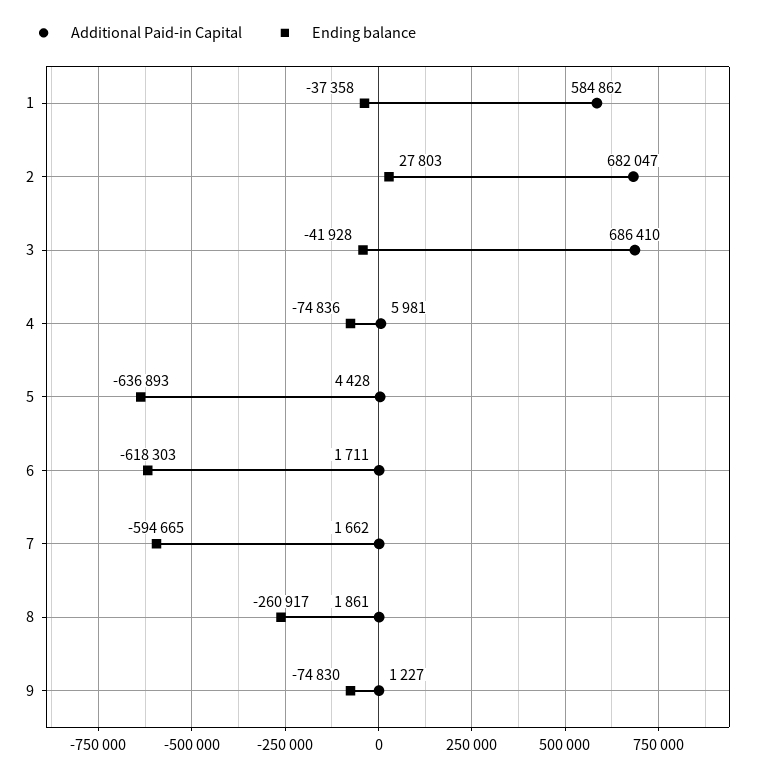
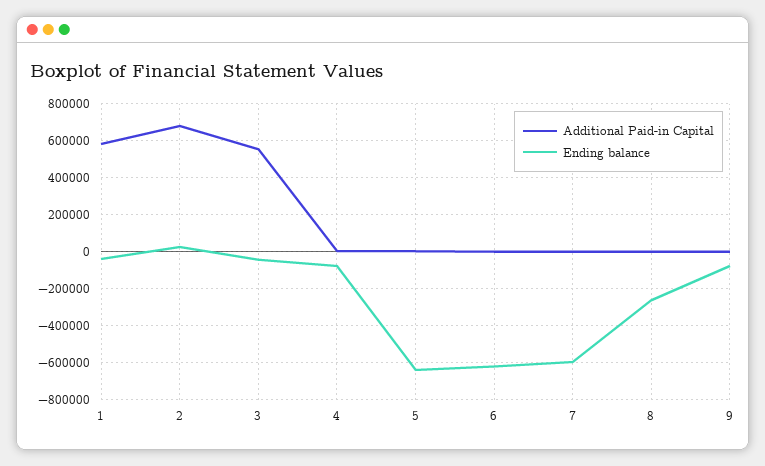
Additional Paid-in Capital, 3: 686410 -> 550000

